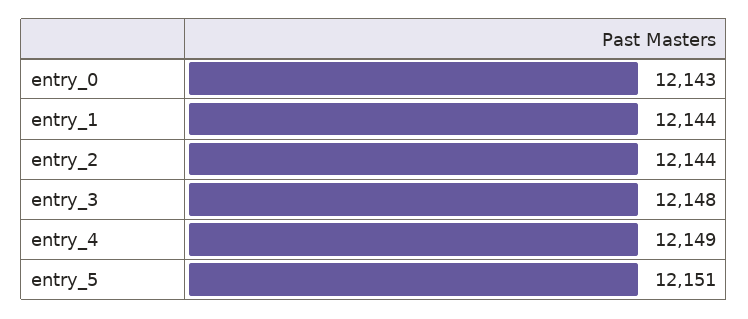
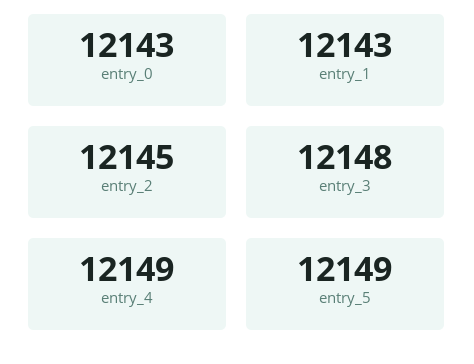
entry_1: 12144 -> 12143
entry_2: 12144 -> 12145
entry_5: 12151 -> 12149

